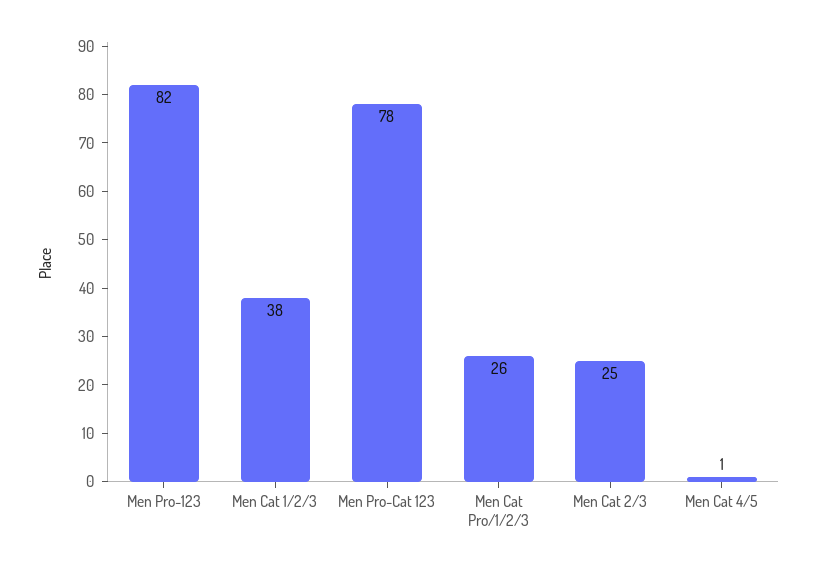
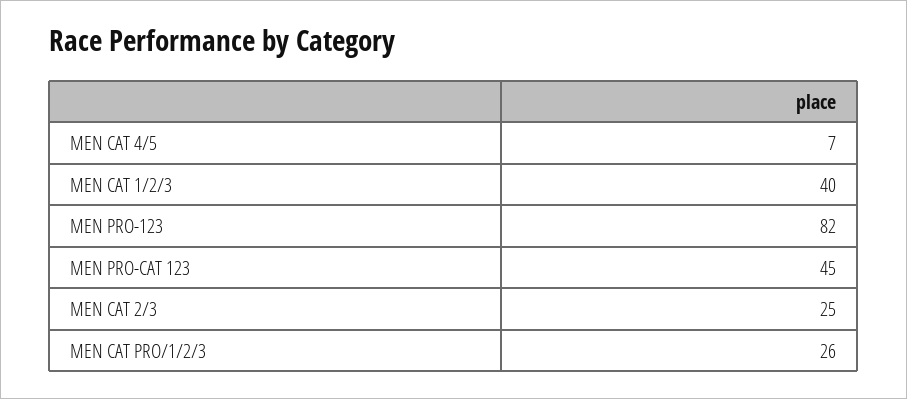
Men Cat 1/2/3: 38 -> 40
Men Pro-Cat 123: 78 -> 45
Men Cat 4/5: 1 -> 7

